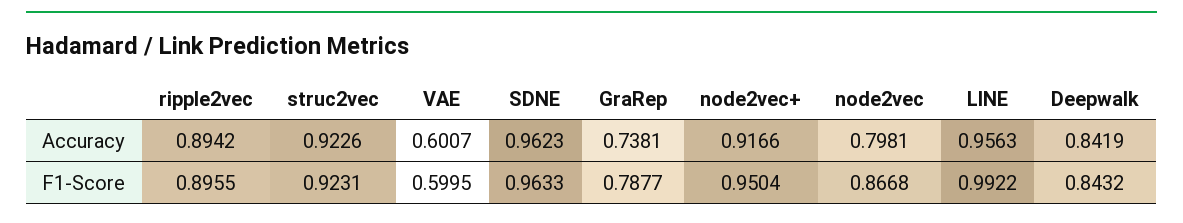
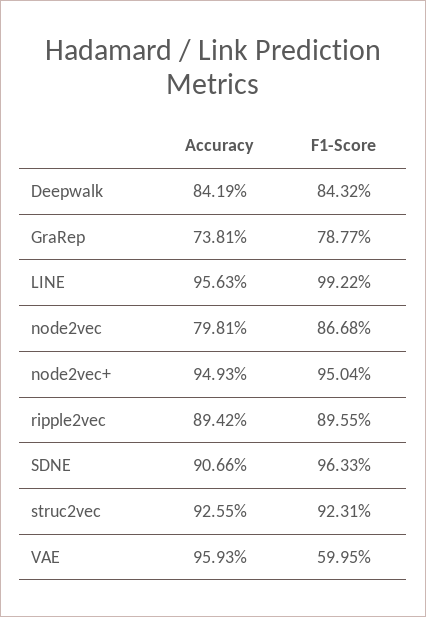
struc2vec, Accuracy: 0.9226 -> 0.9255
VAE, Accuracy: 0.6007 -> 0.9593
SDNE, Accuracy: 0.9623 -> 0.9066
node2vec+, Accuracy: 0.9166 -> 0.9493

